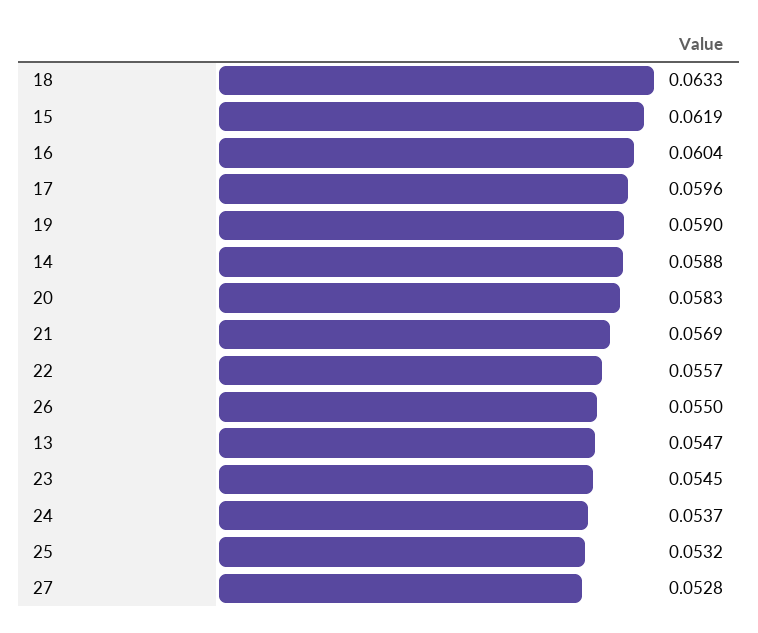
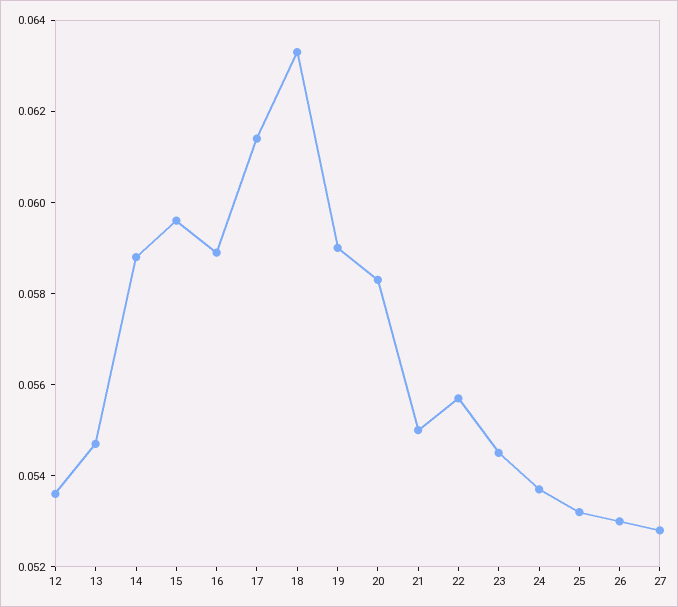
15: 0.0619 -> 0.0595
16: 0.0604 -> 0.059
17: 0.0596 -> 0.0615
21: 0.0569 -> 0.055
26: 0.055 -> 0.053
12: none -> 0.0535

